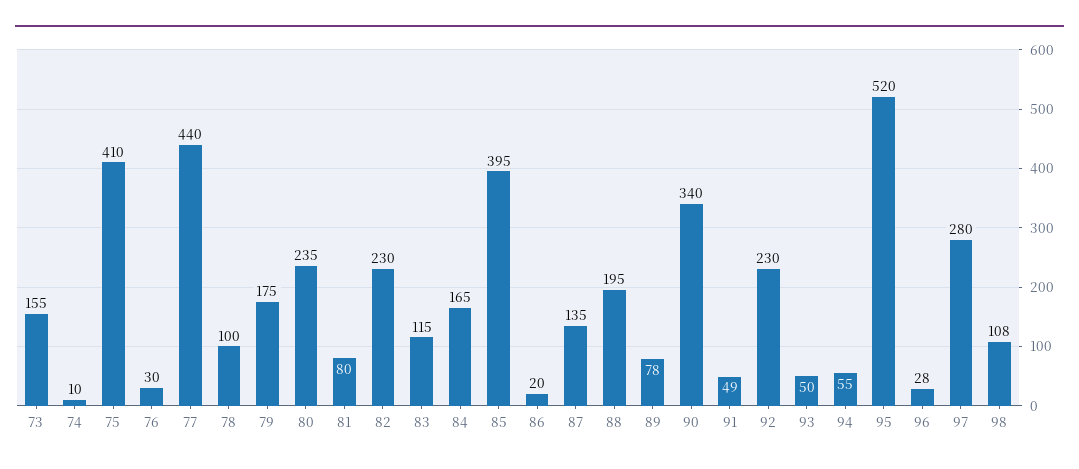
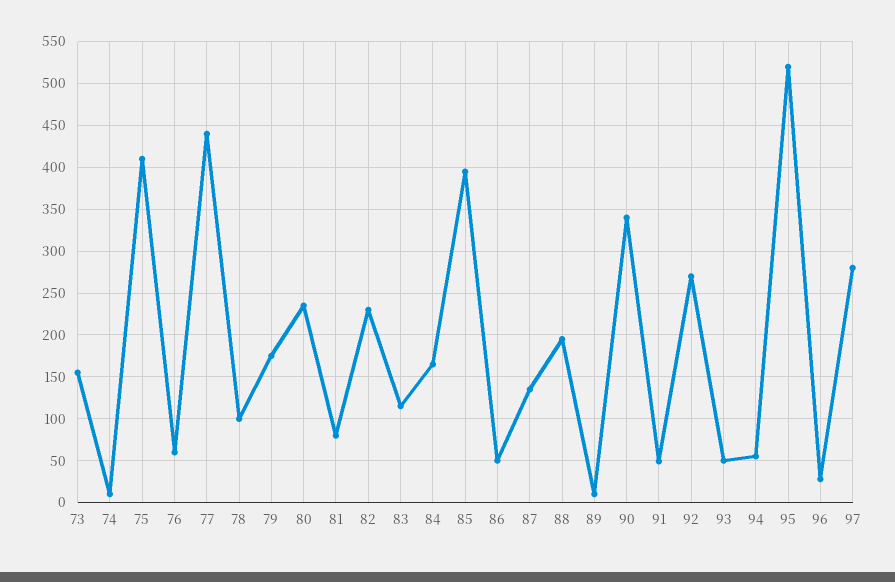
76: 30 -> 60
86: 20 -> 50
89: 78 -> 10
92: 230 -> 270
98: 108 -> none

